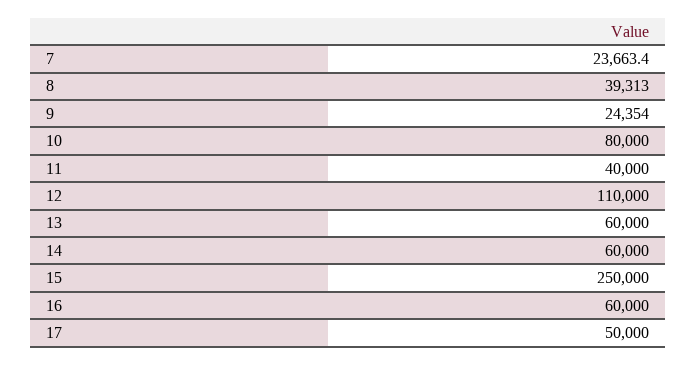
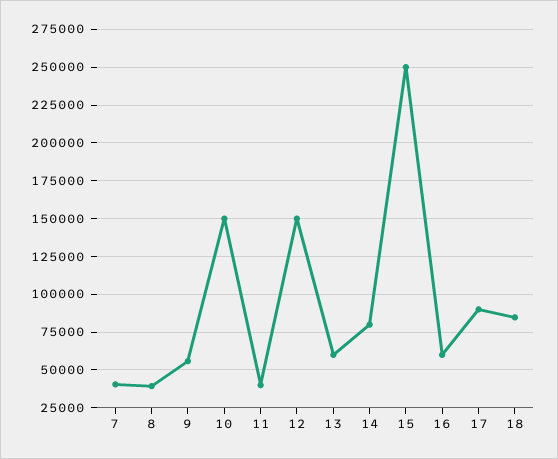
7: 23663.4 -> 40000
9: 24354 -> 55000
10: 80000 -> 150000
12: 110000 -> 150000
14: 60000 -> 80000
17: 50000 -> 90000
18: none -> 85000

